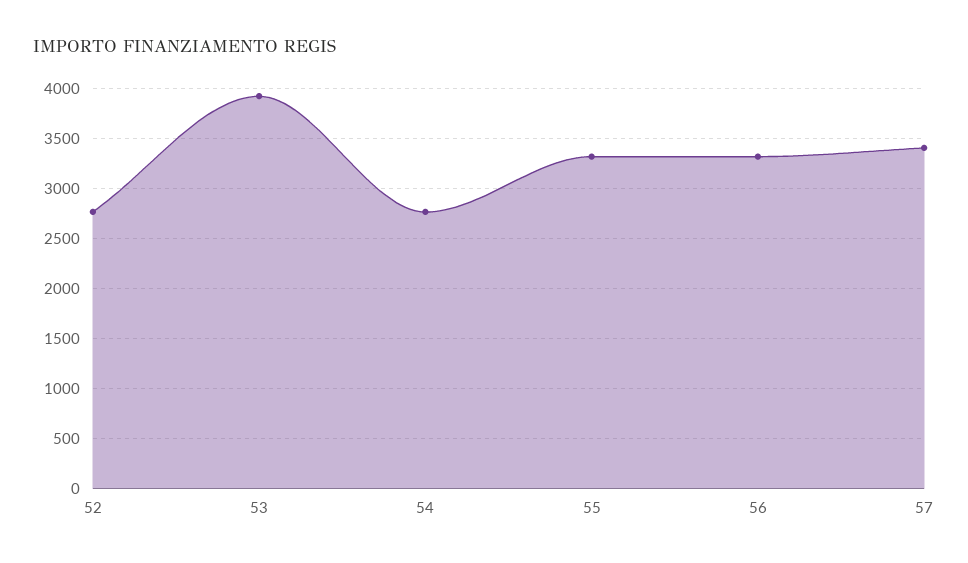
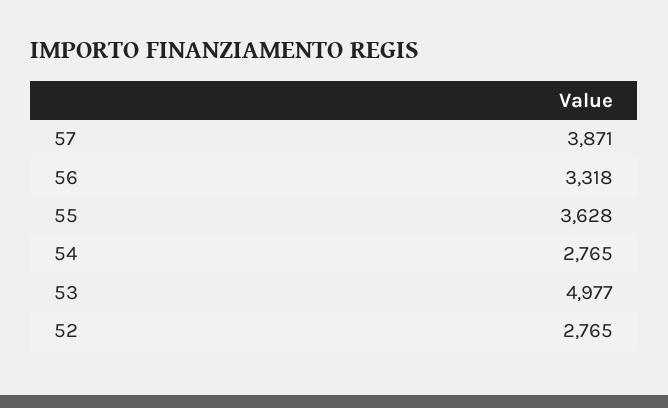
53: 3900 -> 4977
55: 3300 -> 3628
57: 3400 -> 3871

